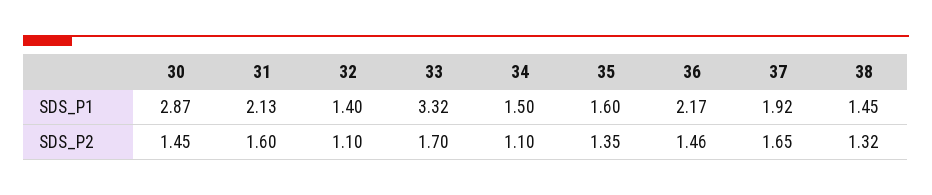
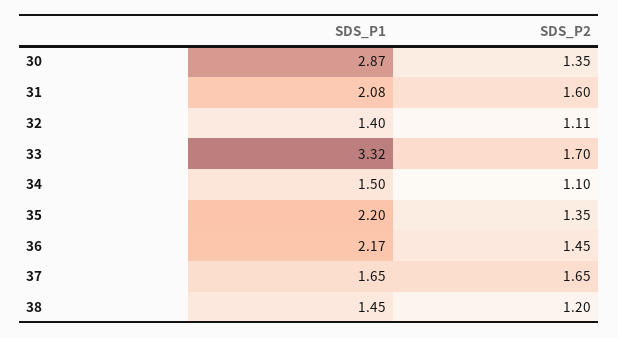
31, SDS_P1: 2.13 -> 2.08
35, SDS_P1: 1.6 -> 2.2
37, SDS_P1: 1.92 -> 1.65
30, SDS_P2: 1.45 -> 1.35
32, SDS_P2: 1.1 -> 1.11
36, SDS_P2: 1.46 -> 1.45
38, SDS_P2: 1.32 -> 1.2

